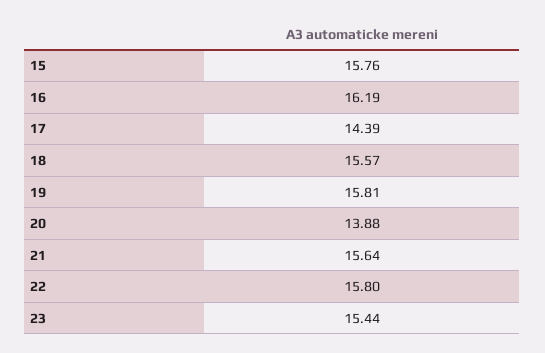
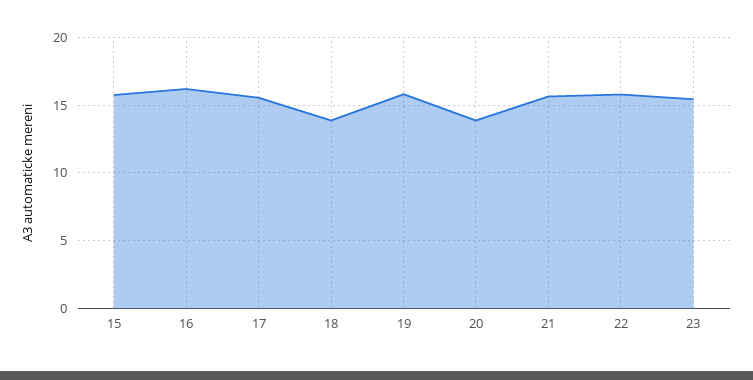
17: 14.39 -> 15.5
18: 15.57 -> 14

